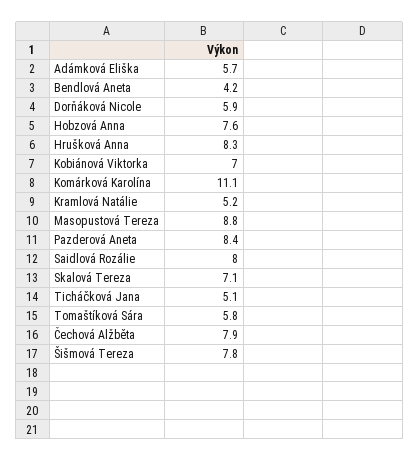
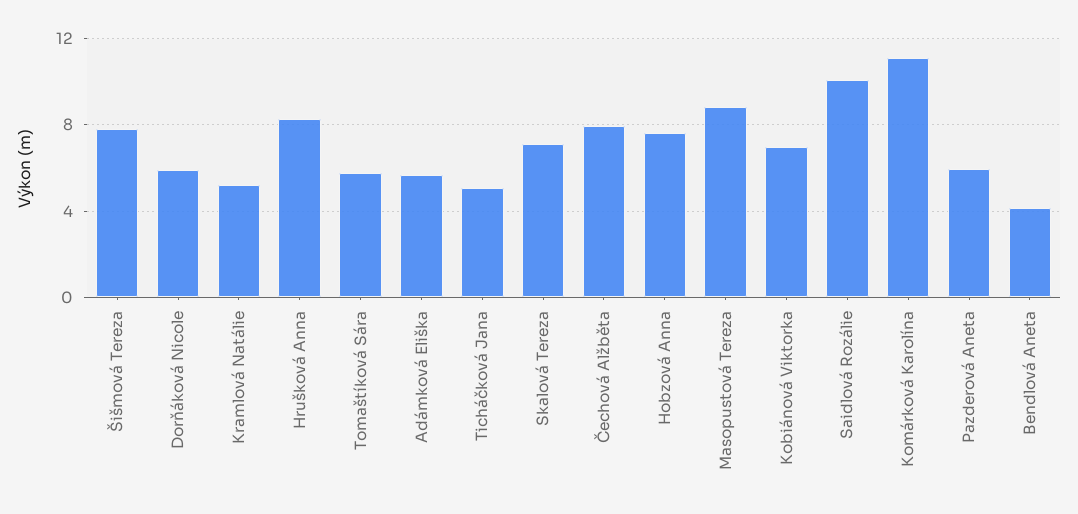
Pazderová Aneta: 8.4 -> 6
Saidlová Rozálie: 8 -> 10

